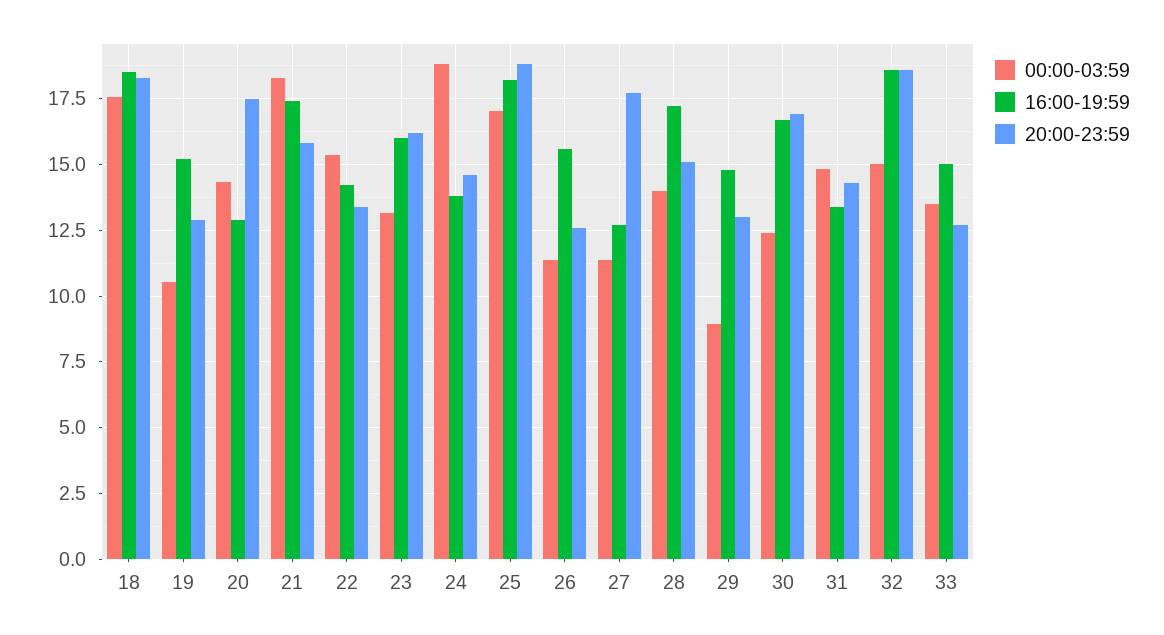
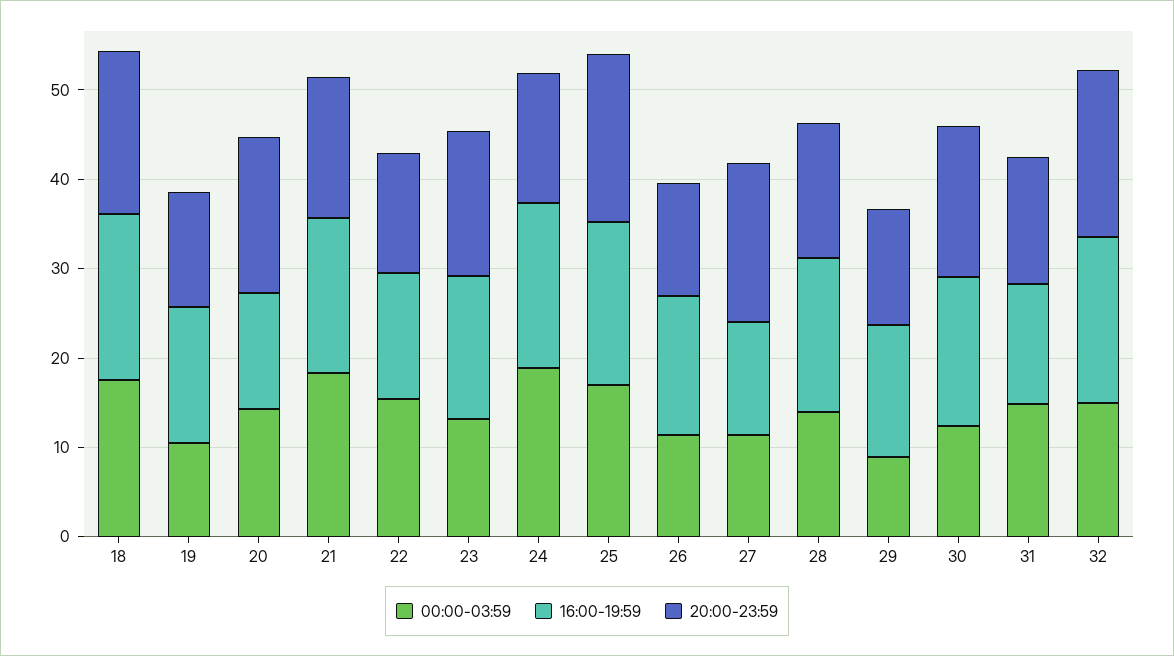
16:00-19:59, 24: 13.75 -> 18
00:00-03:59, 33: 13.5 -> none
16:00-19:59, 33: 15 -> none
20:00-23:59, 33: 12.75 -> none

